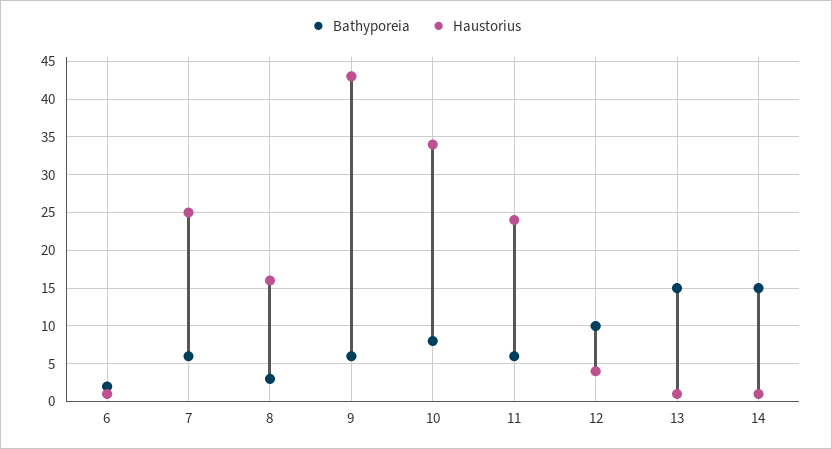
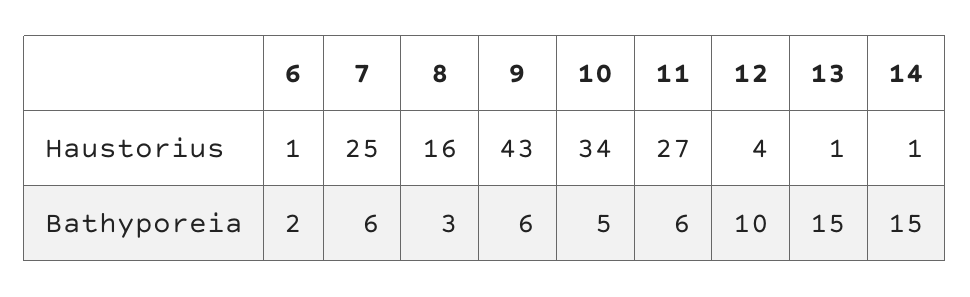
Bathyporeia, 10: 8 -> 5
Haustorius, 11: 24 -> 27

